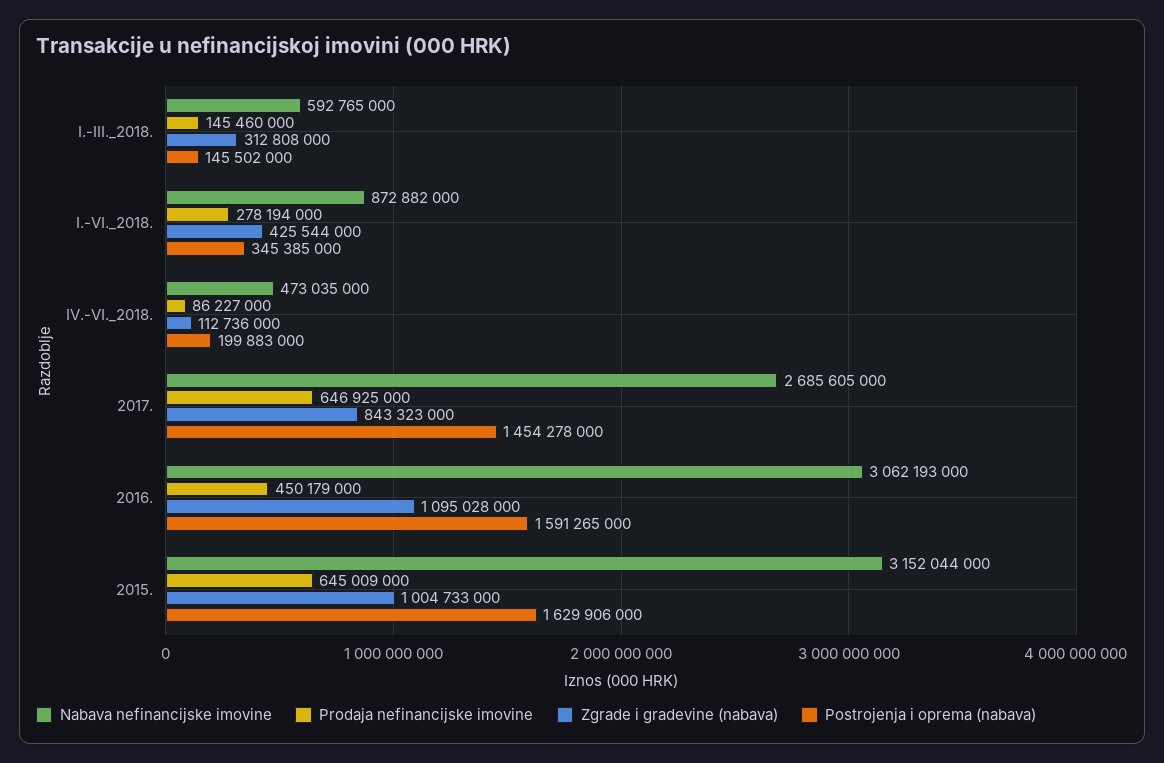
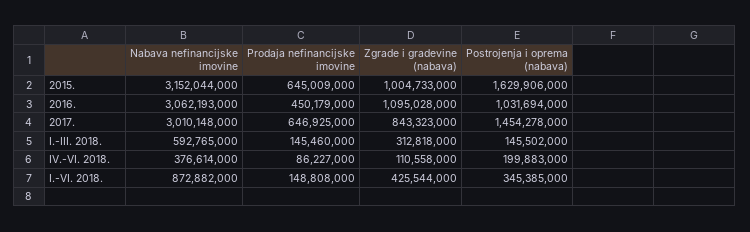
Zgrade i gradevine (nabava), I.-III._2018.: 312808000 -> 312818000
Prodaja nefinancijske imovine, I.-VI._2018.: 278194000 -> 148808000
Nabava nefinancijske imovine, IV.-VI._2018.: 473035000 -> 376614000
Zgrade i gradevine (nabava), IV.-VI._2018.: 112736000 -> 110558000
Nabava nefinancijske imovine, 2017.: 2685605000 -> 3010148000
Postrojenja i oprema (nabava), 2016.: 1591265000 -> 1031694000

